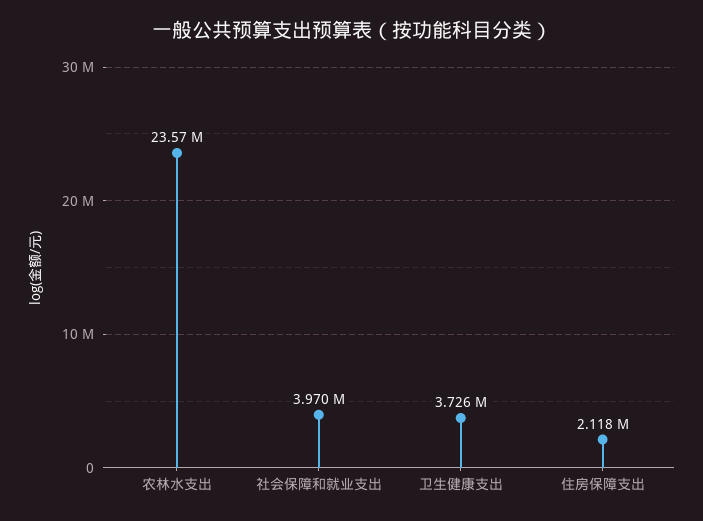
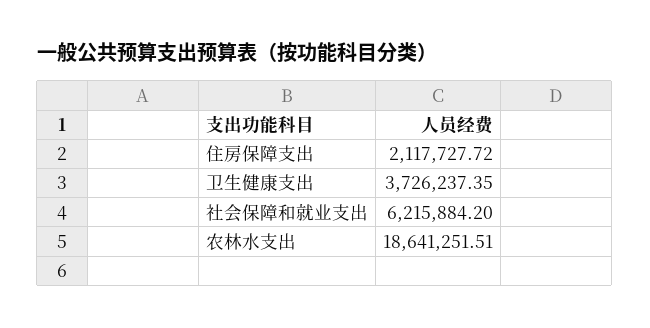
农林水支出: 23570000 -> 18641251.51
社会保障和就业支出: 3970000 -> 6215884.2

